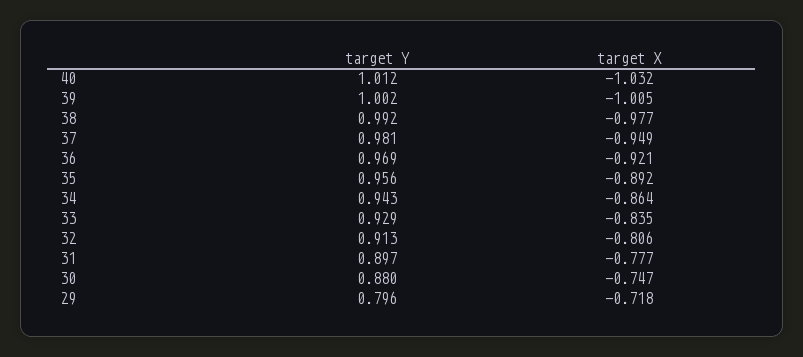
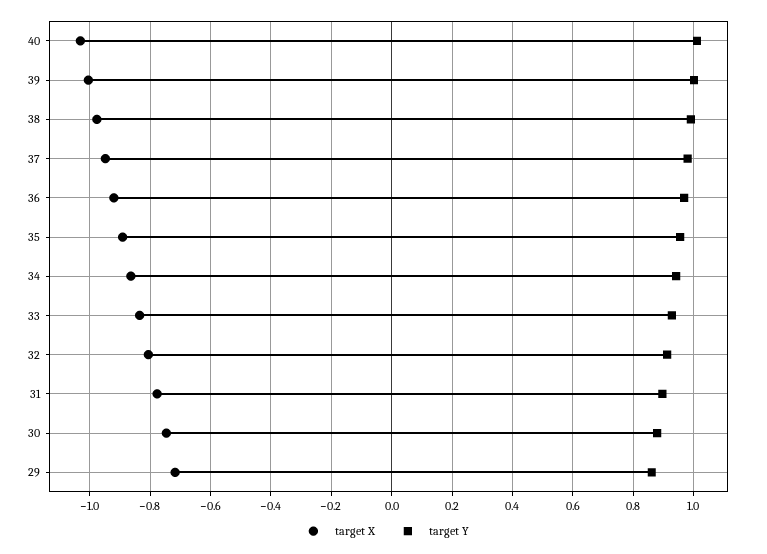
target Y, 29: 0.796 -> 0.86

